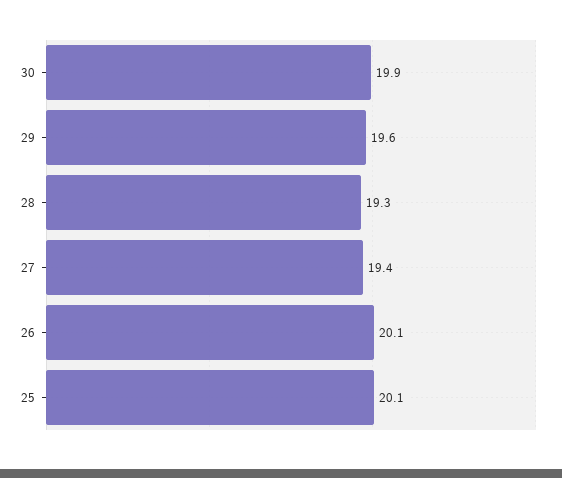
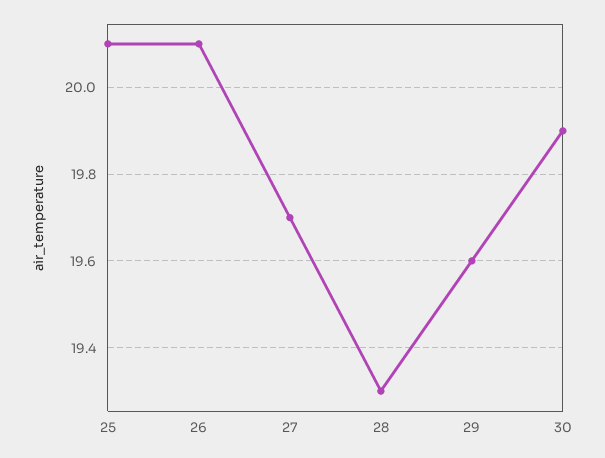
27: 19.4 -> 19.7

